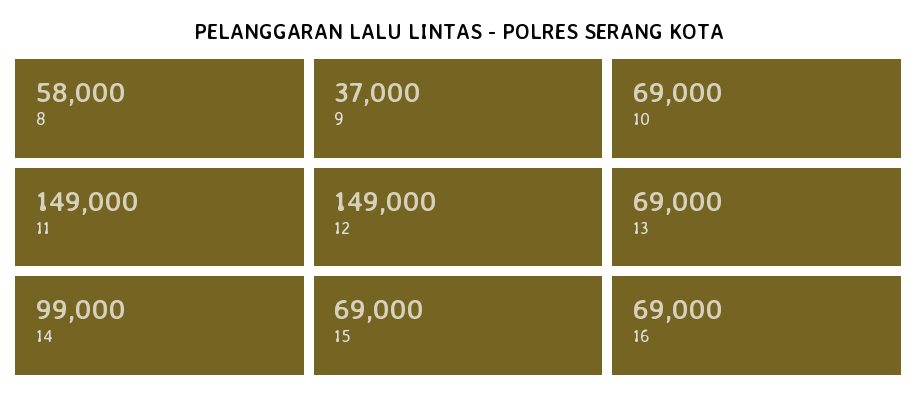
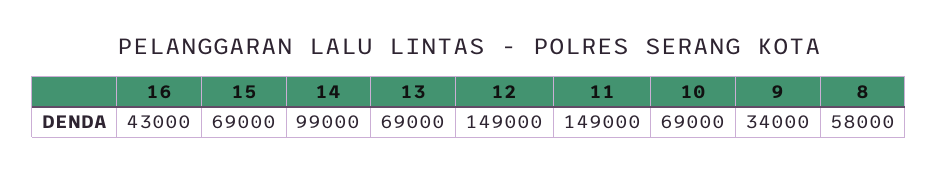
9: 37000 -> 34000
16: 69000 -> 43000

